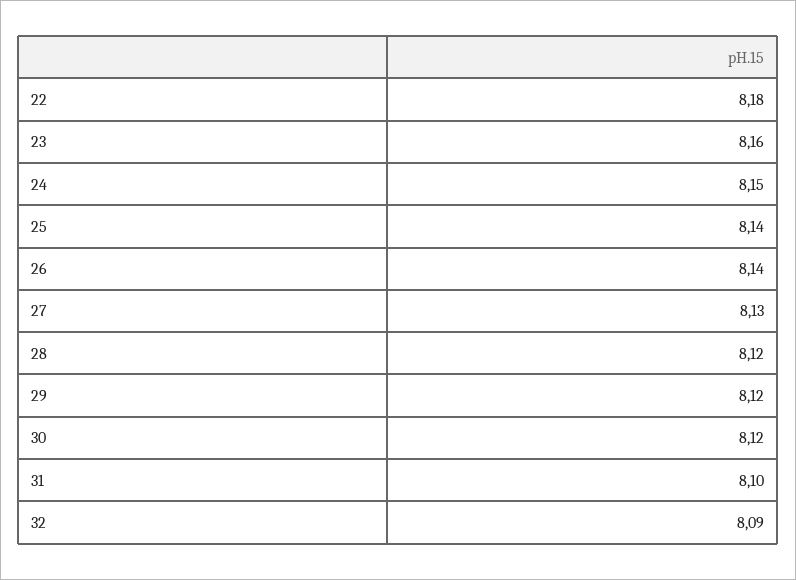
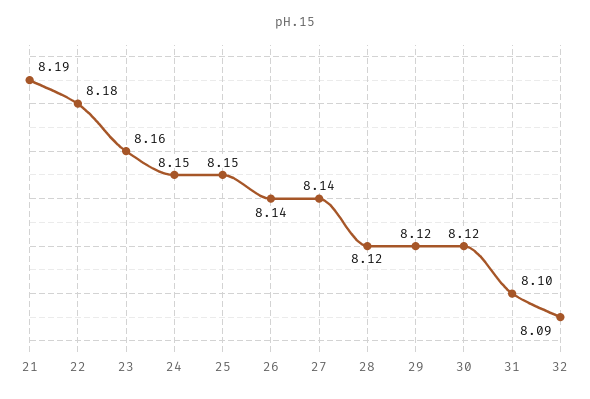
25: 8.14 -> 8.15
27: 8.13 -> 8.14
21: none -> 8.19

